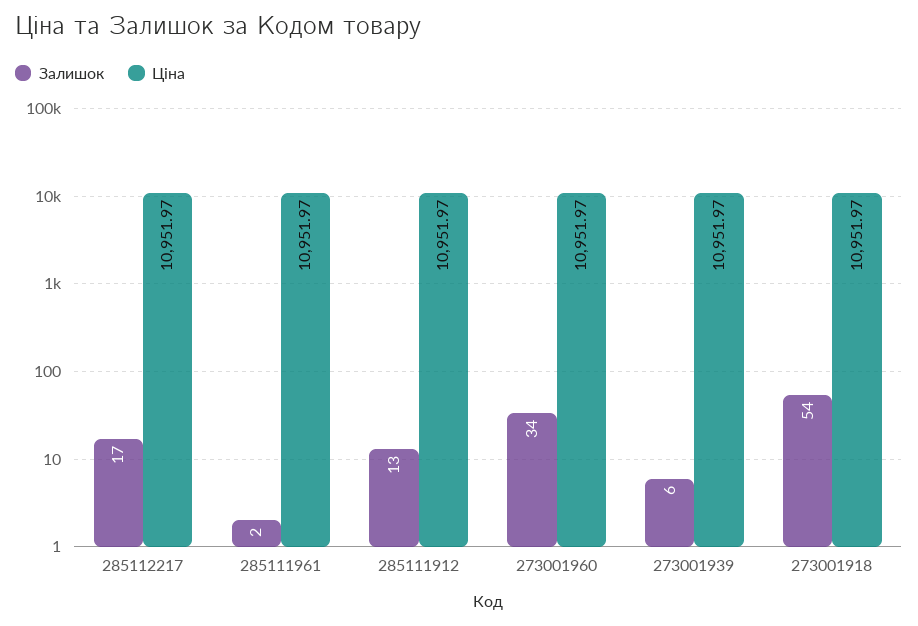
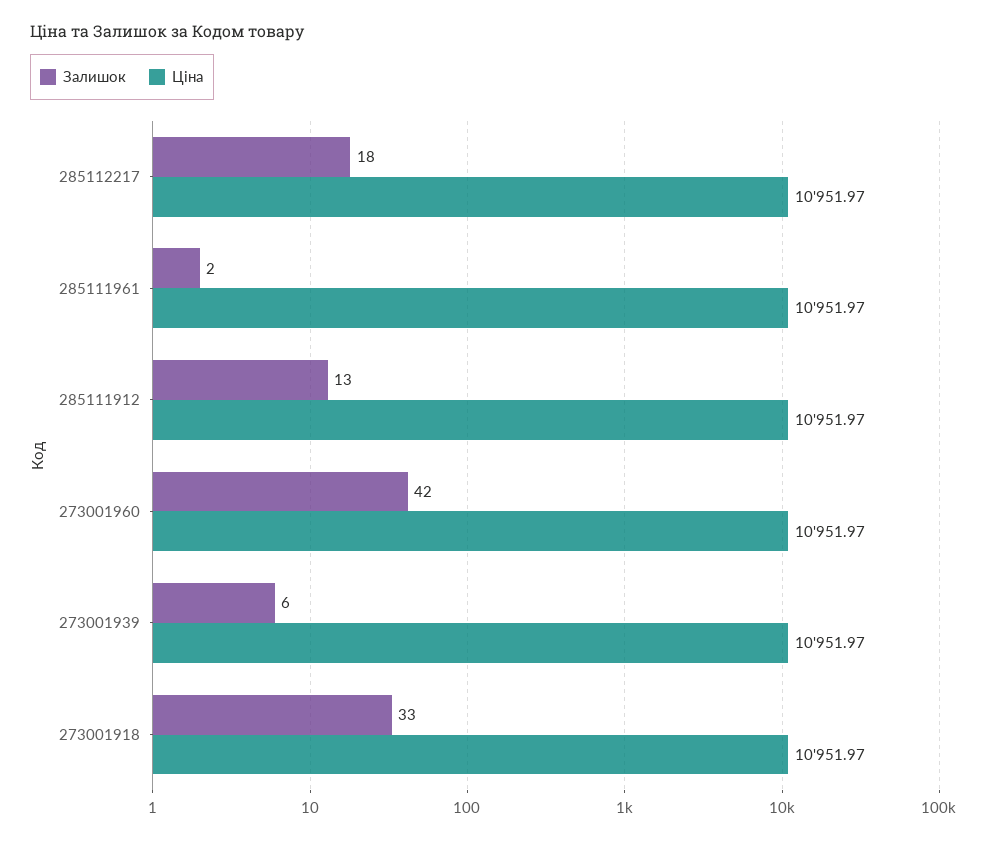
Залишок, 285112217: 17 -> 18
Залишок, 273001960: 34 -> 42
Залишок, 273001918: 54 -> 33

